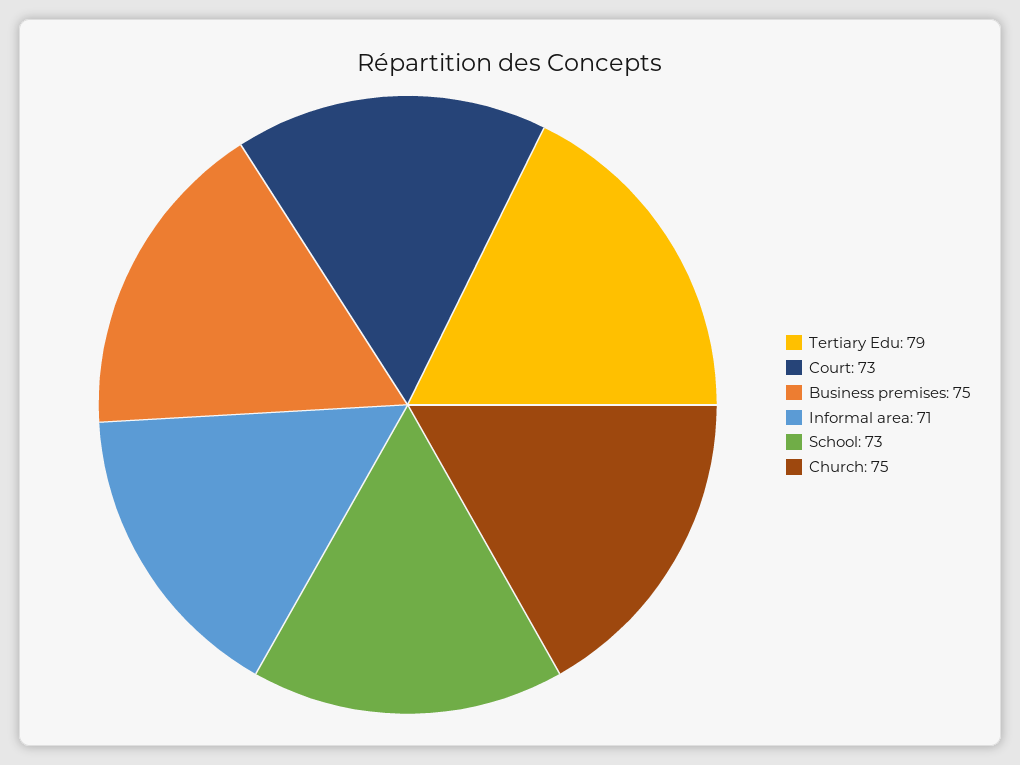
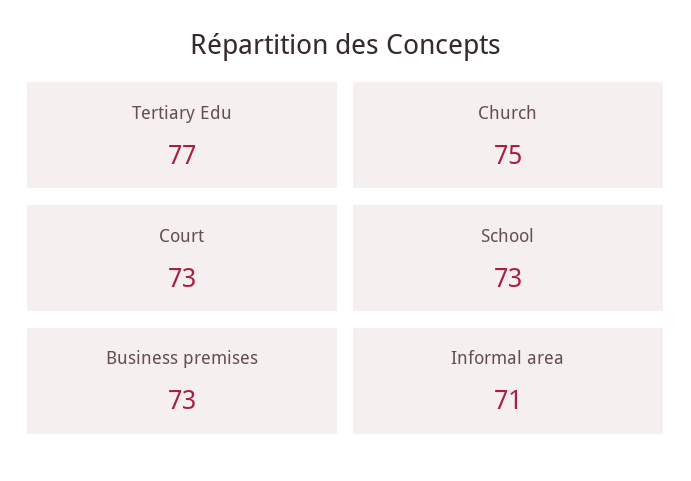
Tertiary Edu: 79 -> 77
Business premises: 75 -> 73

